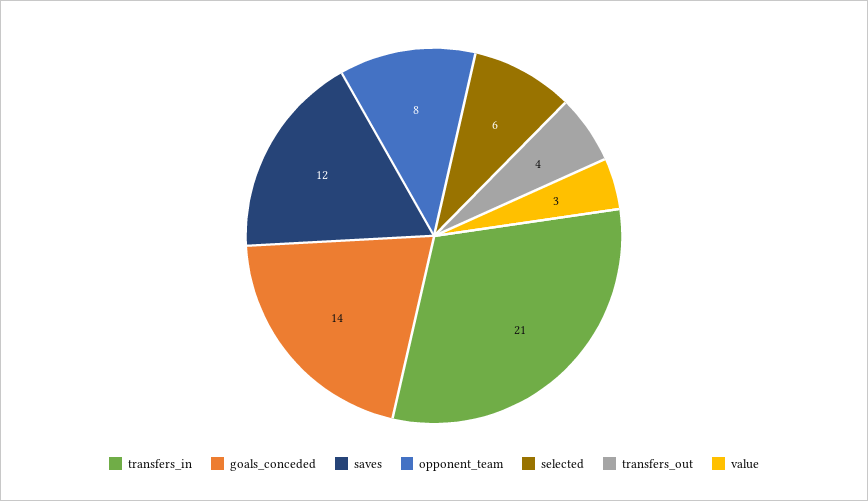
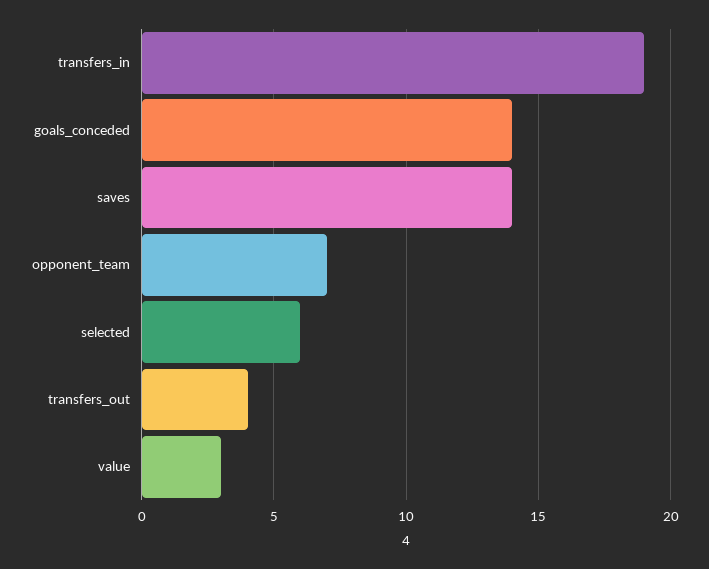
transfers_in: 21 -> 19
saves: 12 -> 14
opponent_team: 8 -> 7

